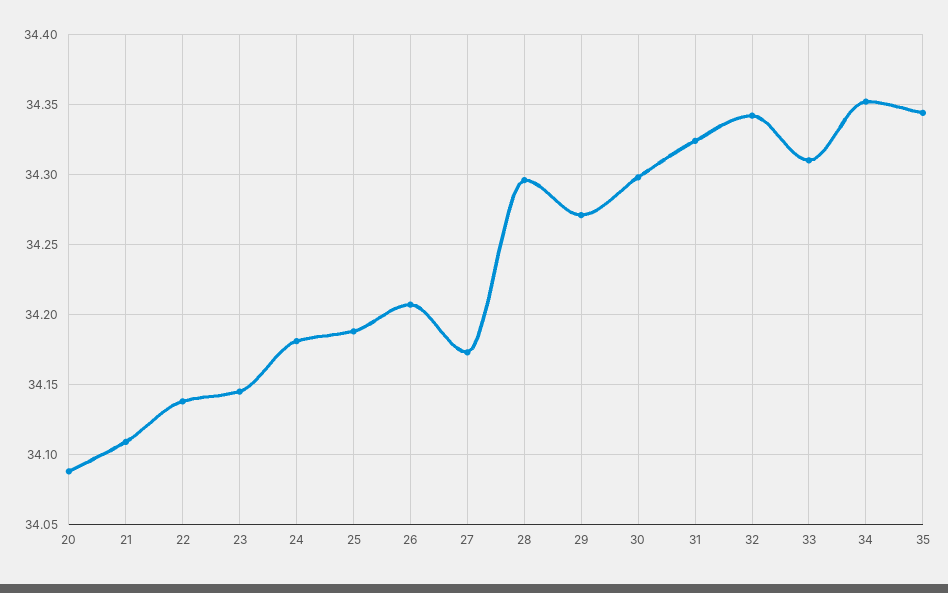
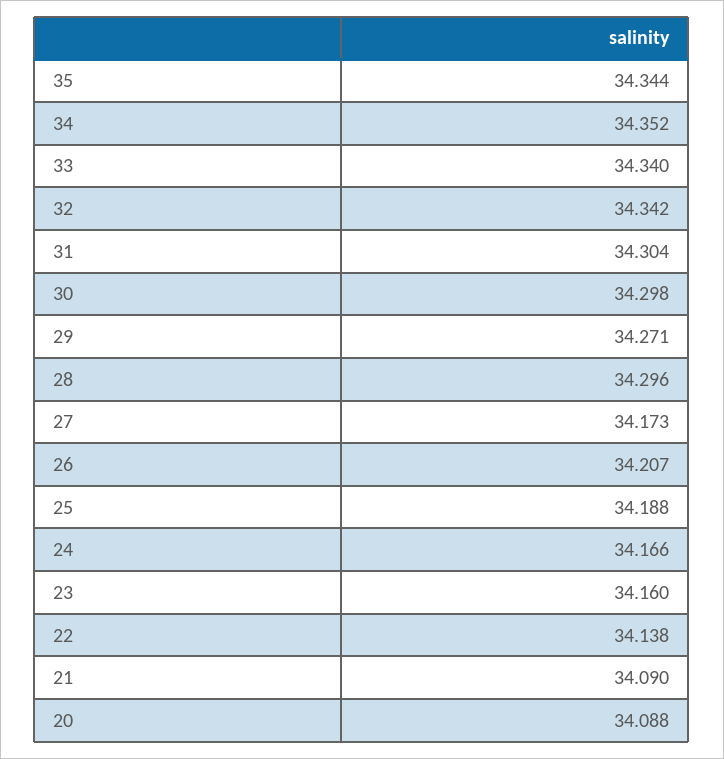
21: 34.11 -> 34.09
23: 34.145 -> 34.16
24: 34.18 -> 34.166
31: 34.325 -> 34.304
33: 34.31 -> 34.34

